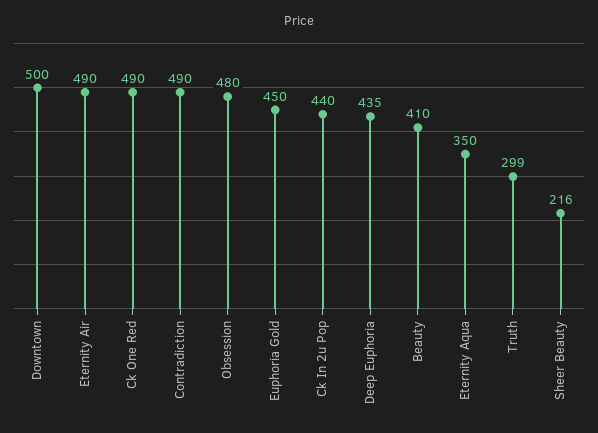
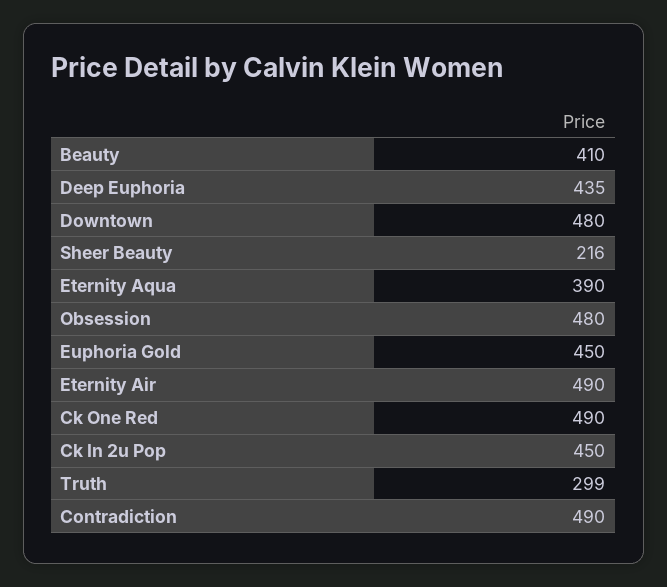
Downtown: 500 -> 480
Ck In 2u Pop: 440 -> 450
Eternity Aqua: 350 -> 390

